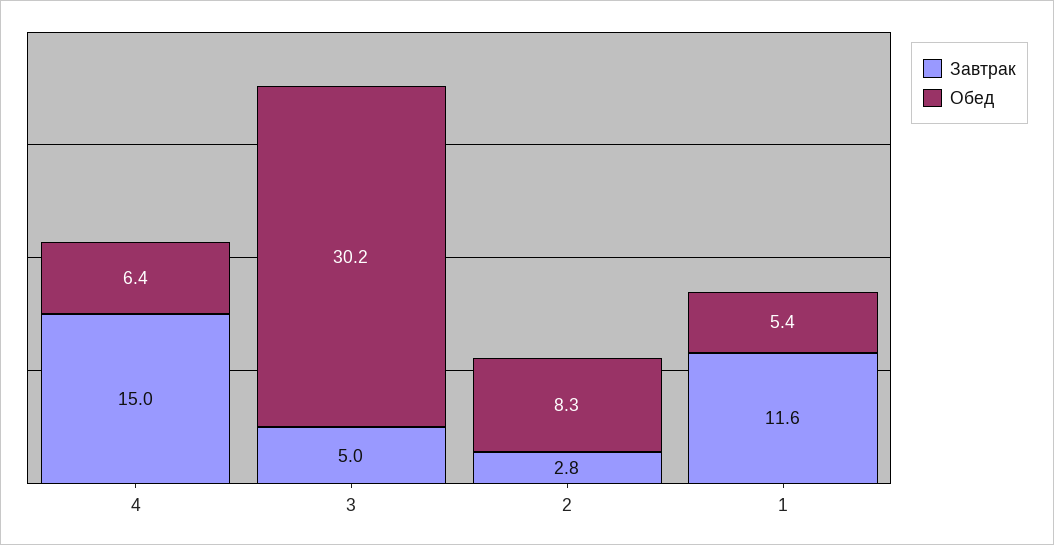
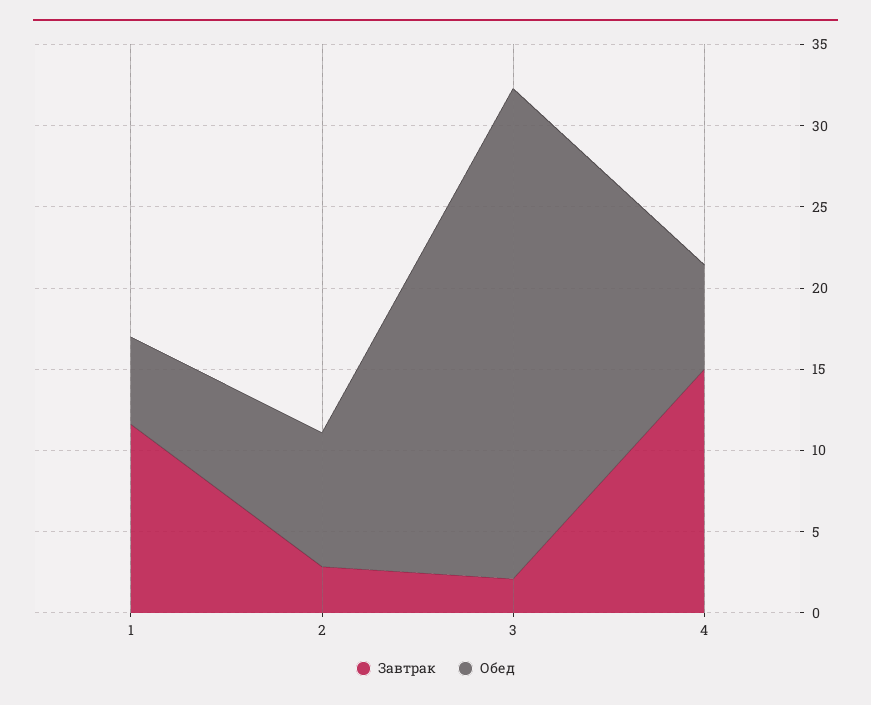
Завтрак, 3: 5 -> 2

